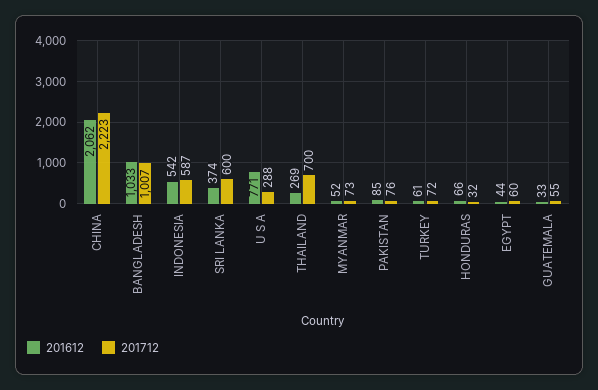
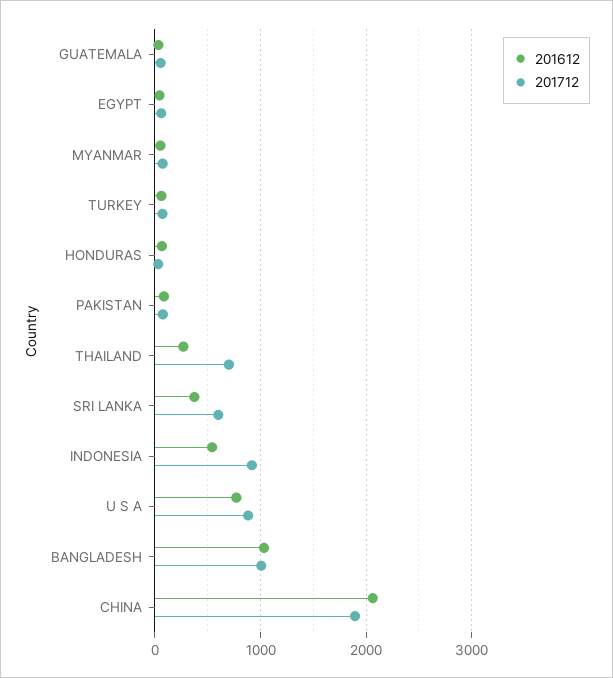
201712, CHINA: 2223 -> 1900
201712, INDONESIA: 587 -> 900
201712, U S A: 288 -> 900

